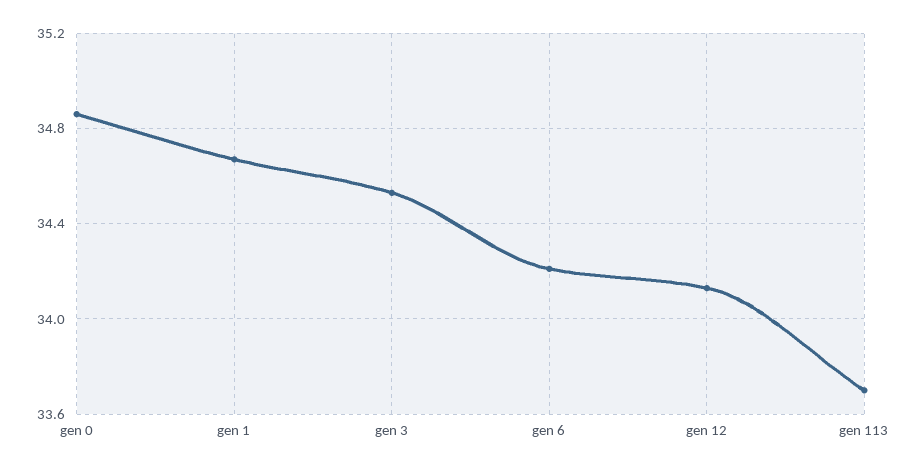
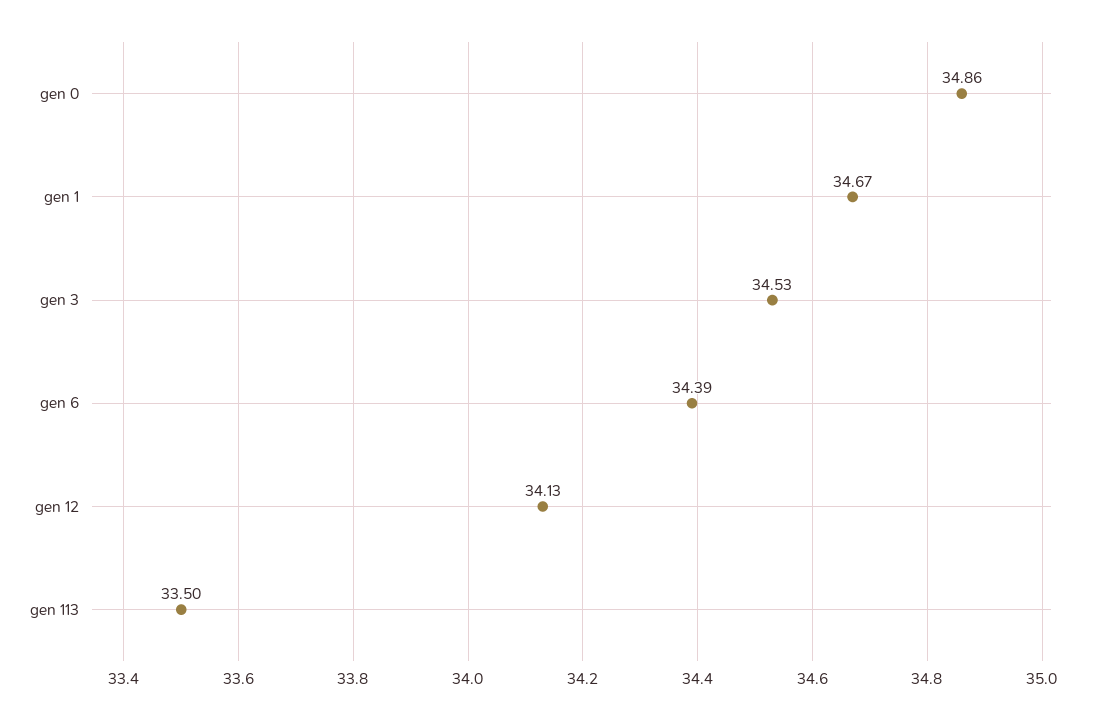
gen 6: 34.2 -> 34.39
gen 113: 33.7 -> 33.5

